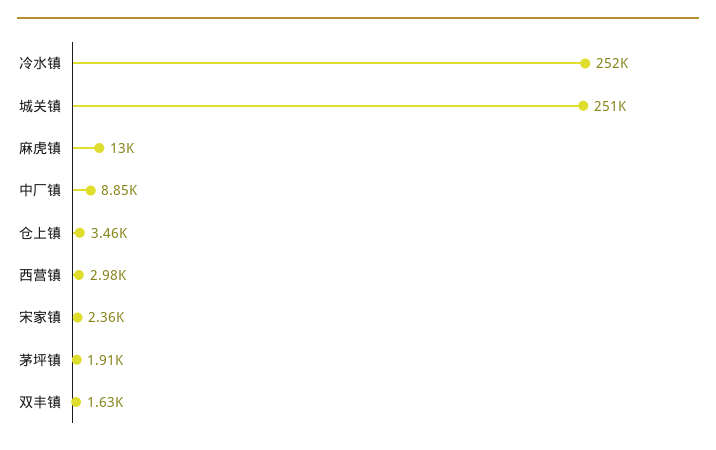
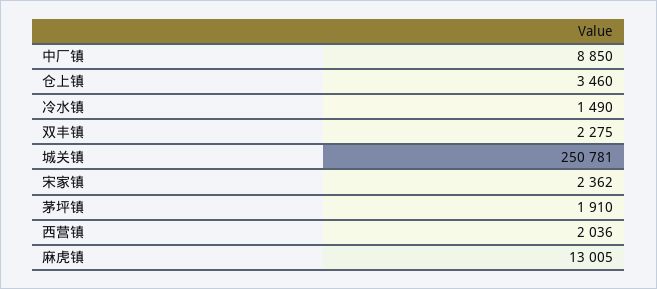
冷水镇: 252000 -> 1490
西营镇: 2980 -> 2036
双丰镇: 1630 -> 2275

